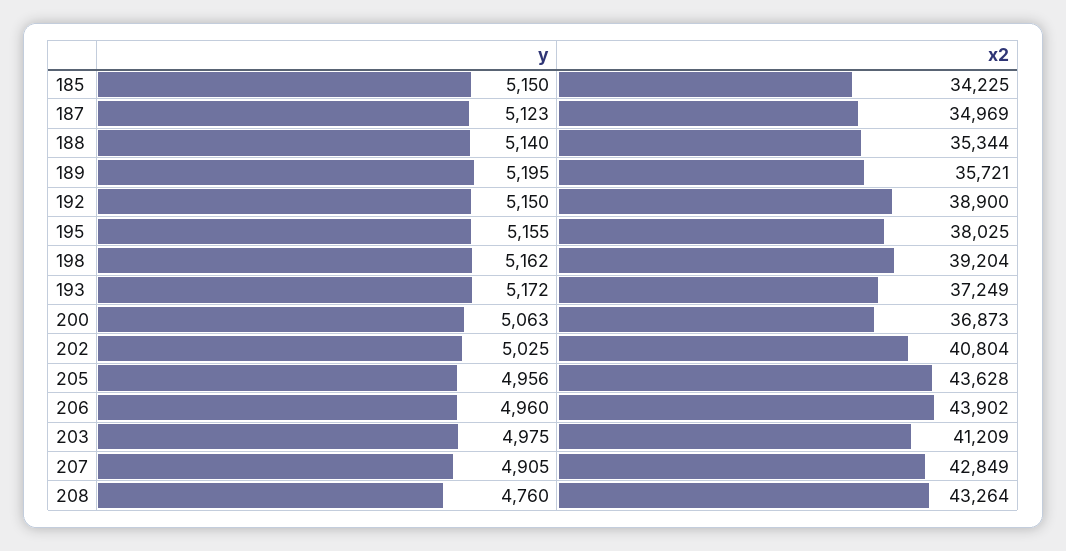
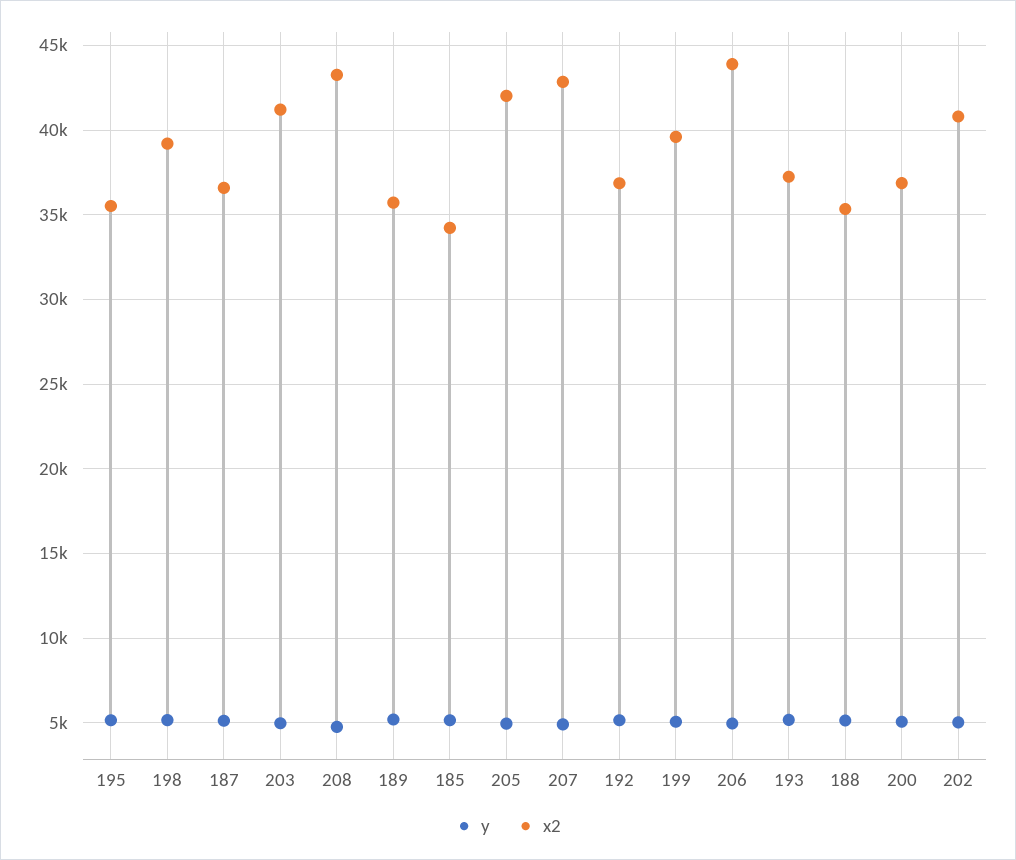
x2, 187: 34969 -> 36500
x2, 192: 38900 -> 37000
x2, 195: 38025 -> 35500
x2, 205: 43628 -> 42000
y, 199: none -> 5000
x2, 199: none -> 39500

